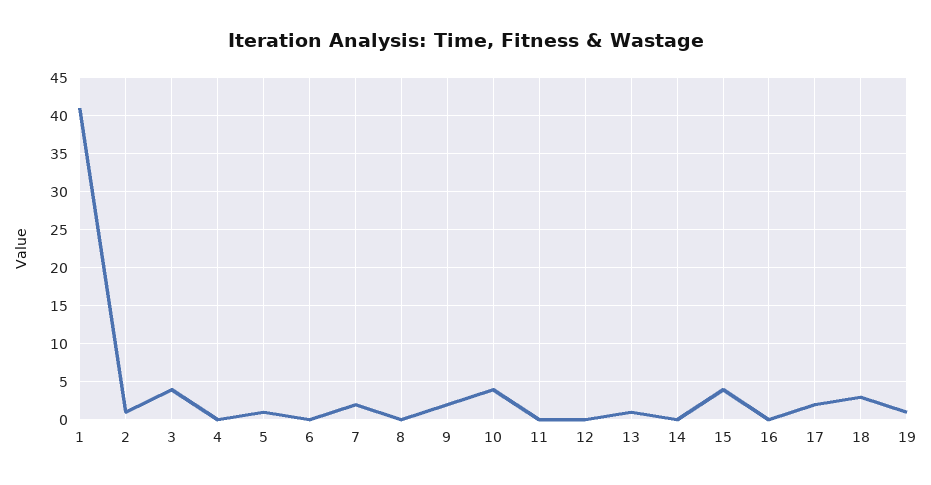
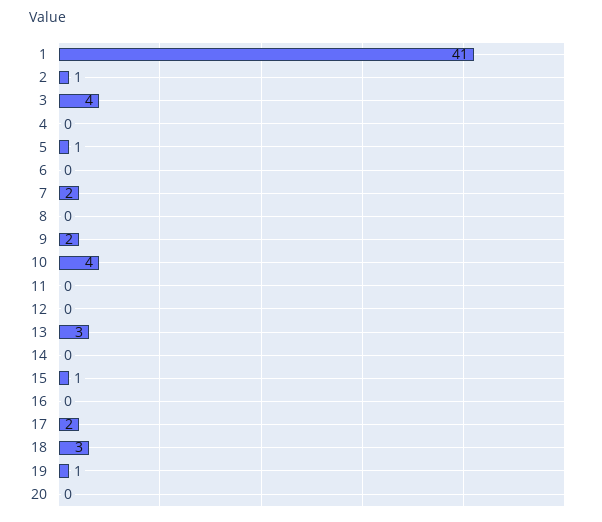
13: 1 -> 3
15: 4 -> 1
20: none -> 0

